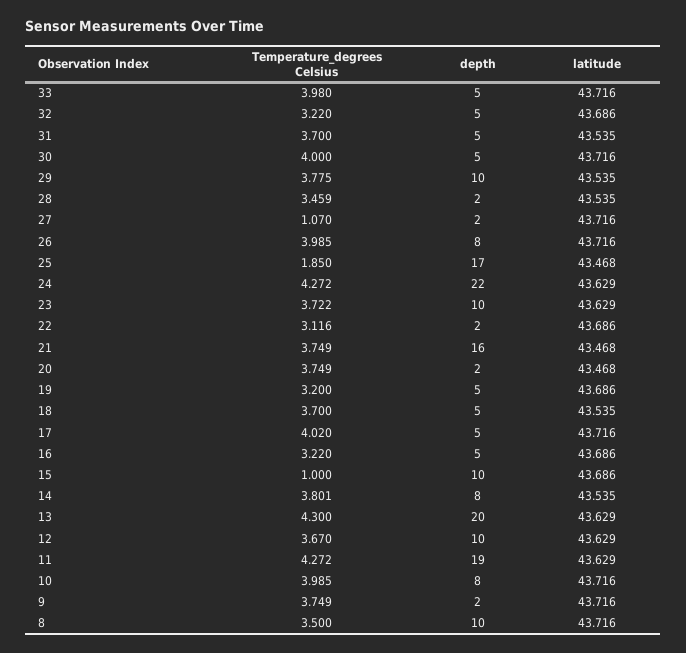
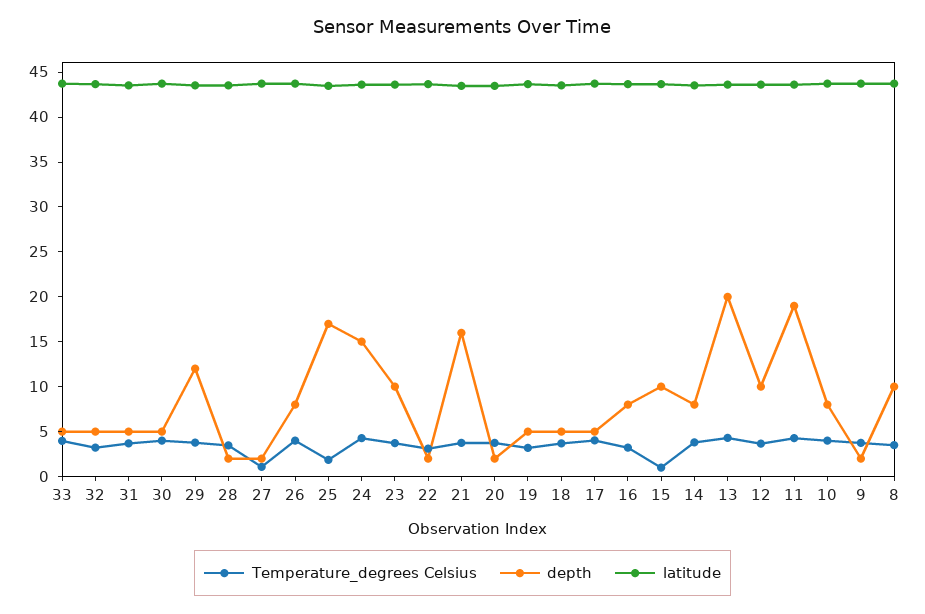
depth, 29: 10 -> 12
depth, 24: 22 -> 15
depth, 16: 5 -> 8

